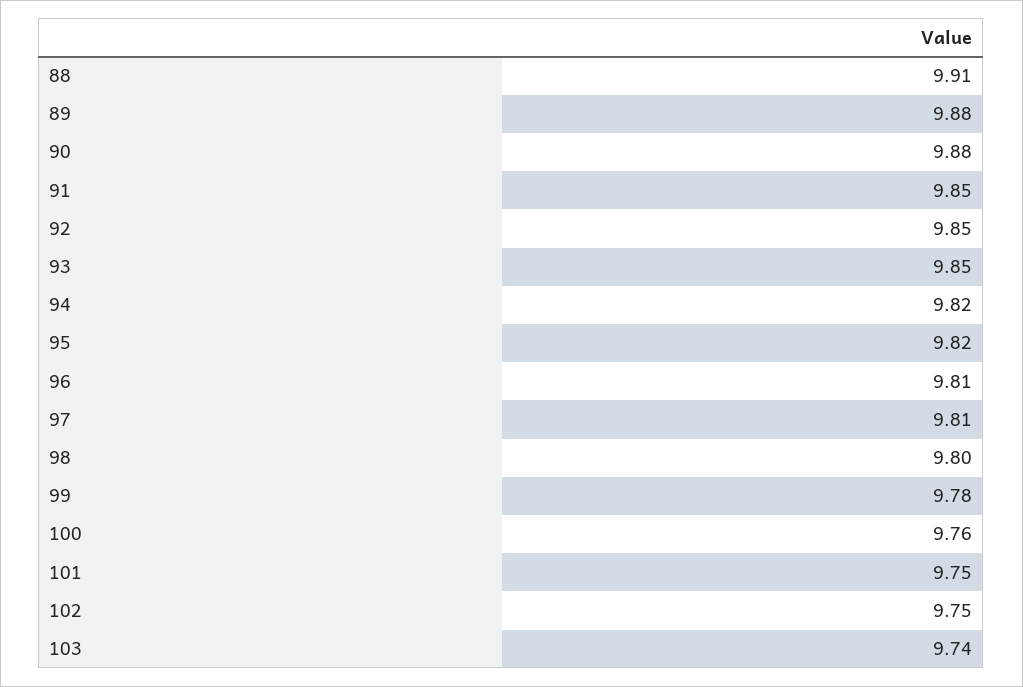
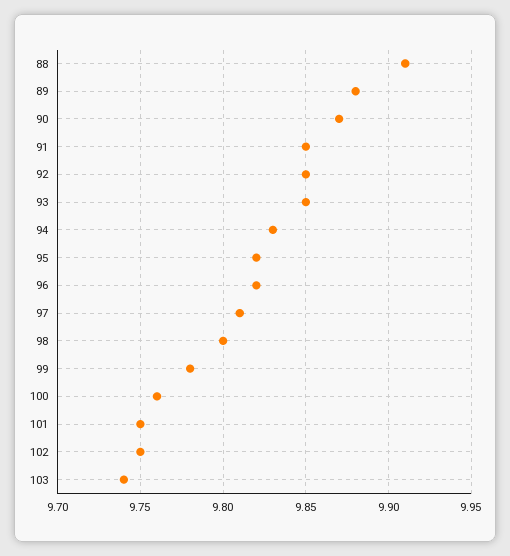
90: 9.88 -> 9.87
94: 9.82 -> 9.83
96: 9.81 -> 9.82

